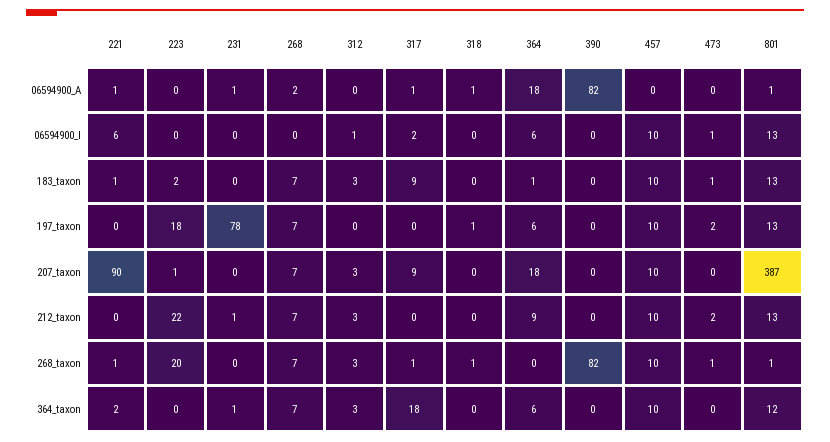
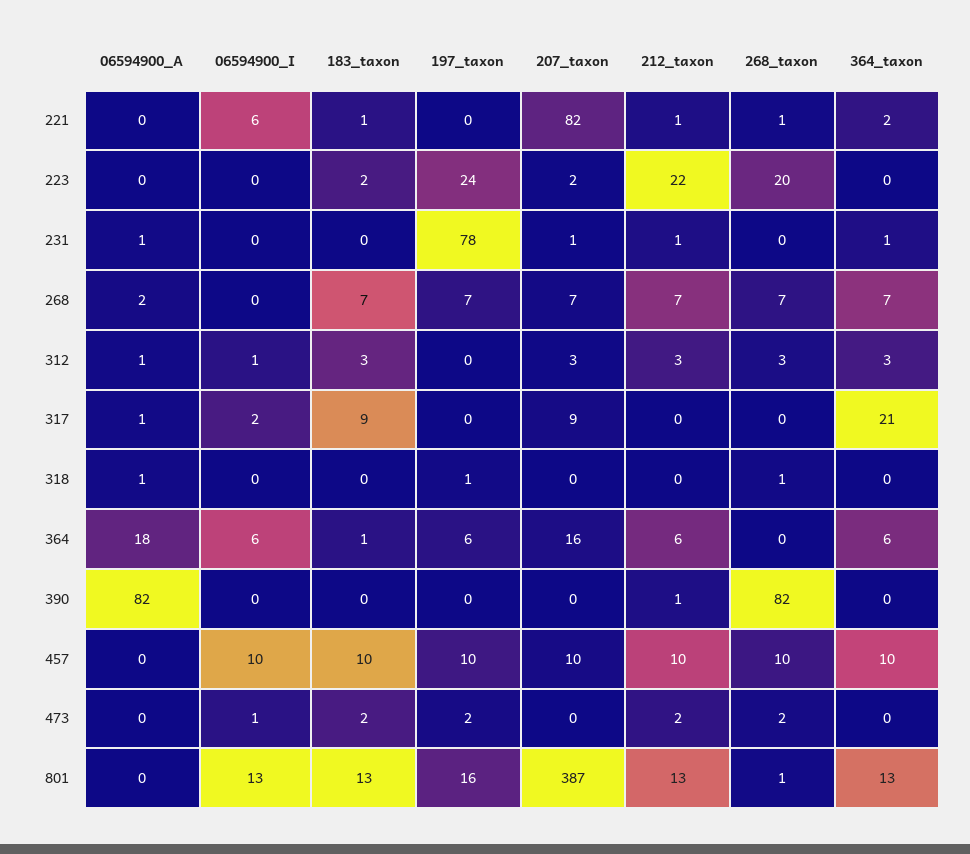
221, 06594900_A: 1 -> 0
312, 06594900_A: 0 -> 1
801, 06594900_A: 1 -> 0
473, 183_taxon: 1 -> 2
223, 197_taxon: 18 -> 24
801, 197_taxon: 13 -> 16
221, 207_taxon: 90 -> 82
223, 207_taxon: 1 -> 2
231, 207_taxon: 0 -> 1
364, 207_taxon: 18 -> 16
221, 212_taxon: 0 -> 1
364, 212_taxon: 9 -> 6
390, 212_taxon: 0 -> 1
317, 268_taxon: 1 -> 0
473, 268_taxon: 1 -> 2
317, 364_taxon: 18 -> 21
801, 364_taxon: 12 -> 13

